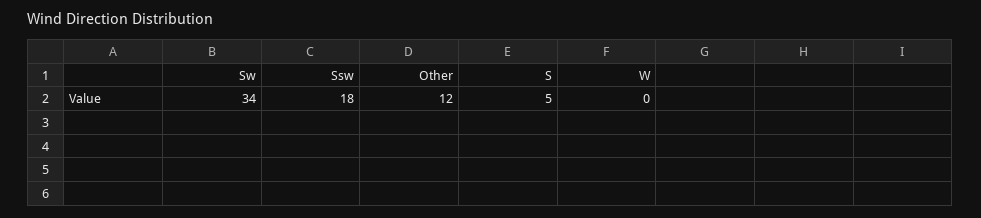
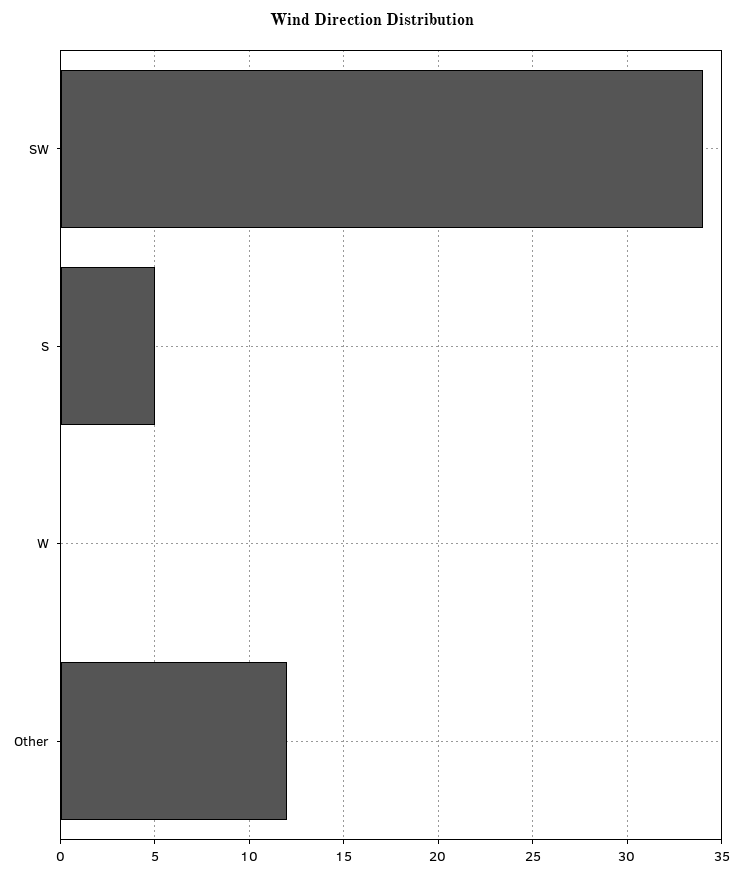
Ssw: 18 -> none

